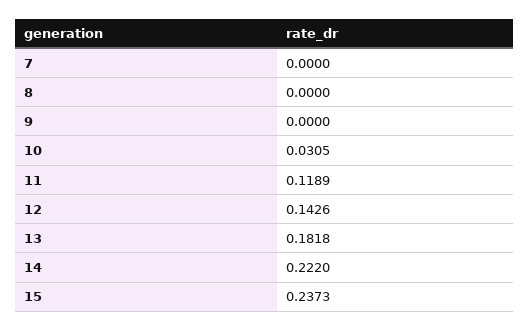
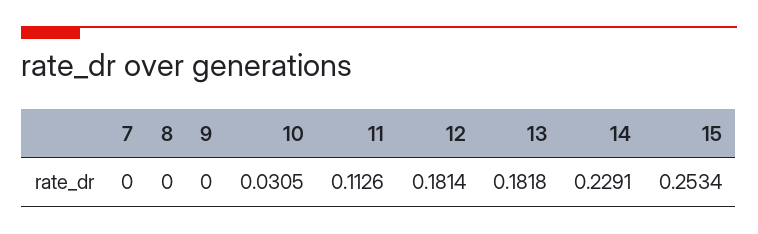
11: 0.1189 -> 0.1126
12: 0.1426 -> 0.1814
14: 0.222 -> 0.2291
15: 0.2373 -> 0.2534

